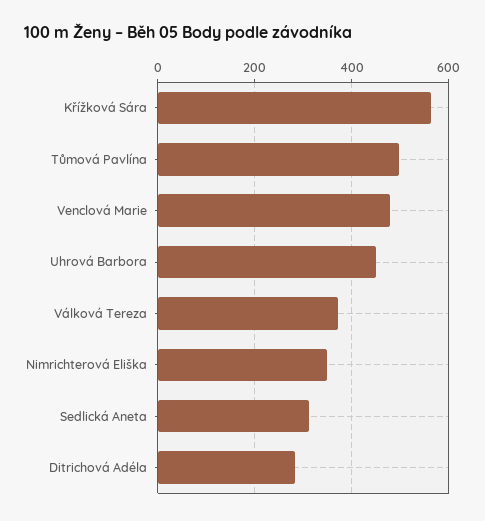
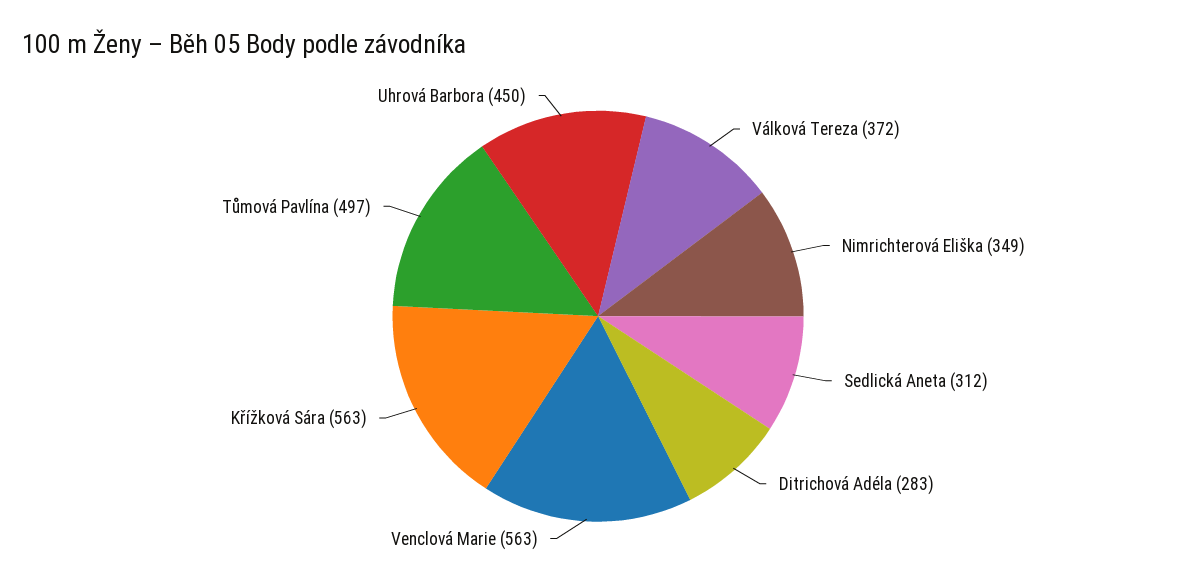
Venclová Marie: 480 -> 563

